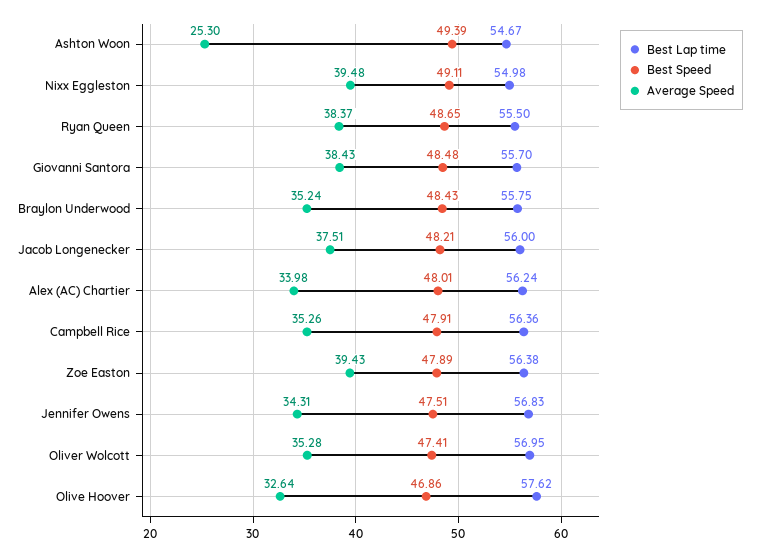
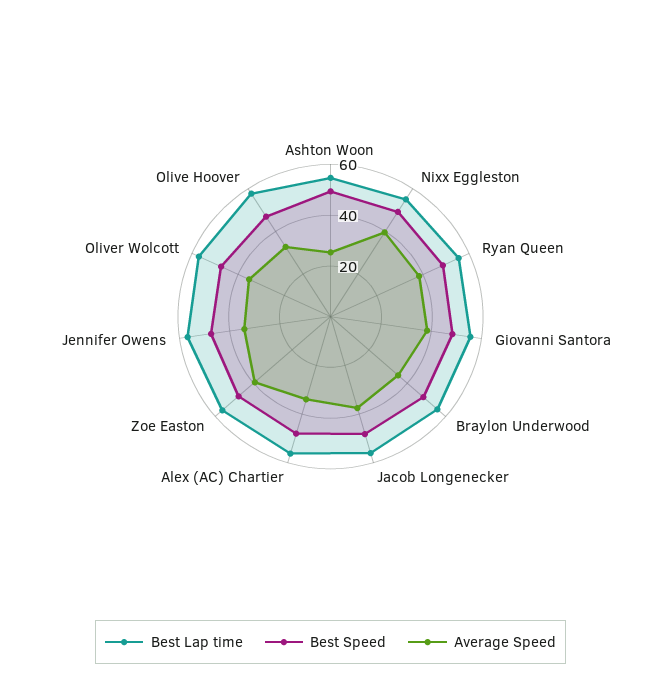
Best Lap time, Campbell Rice: 56.36 -> none
Best Speed, Campbell Rice: 47.91 -> none
Average Speed, Campbell Rice: 35.26 -> none

